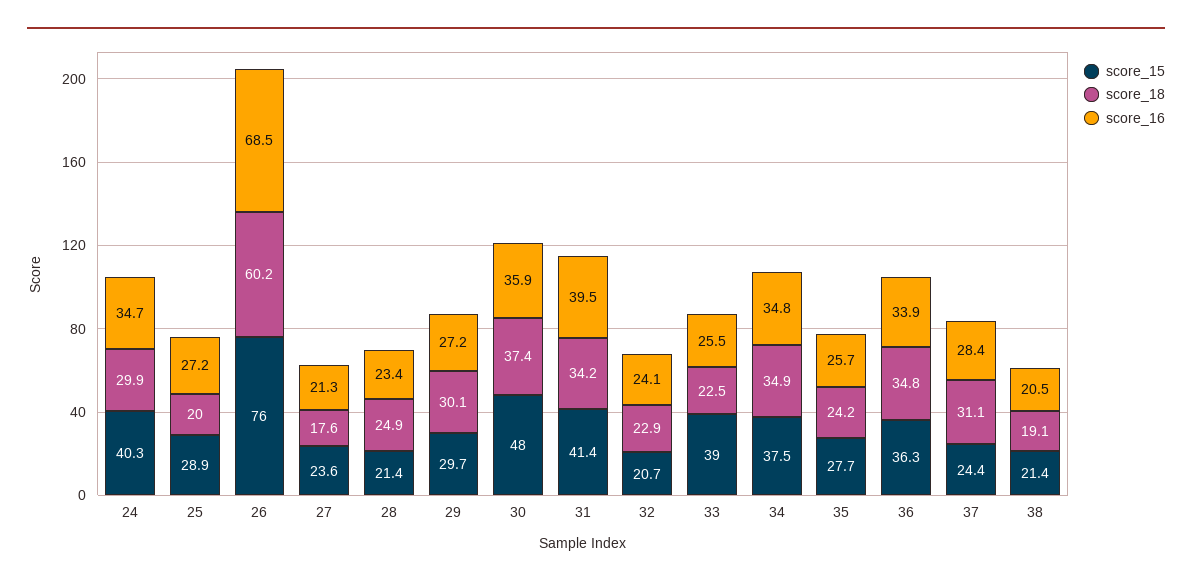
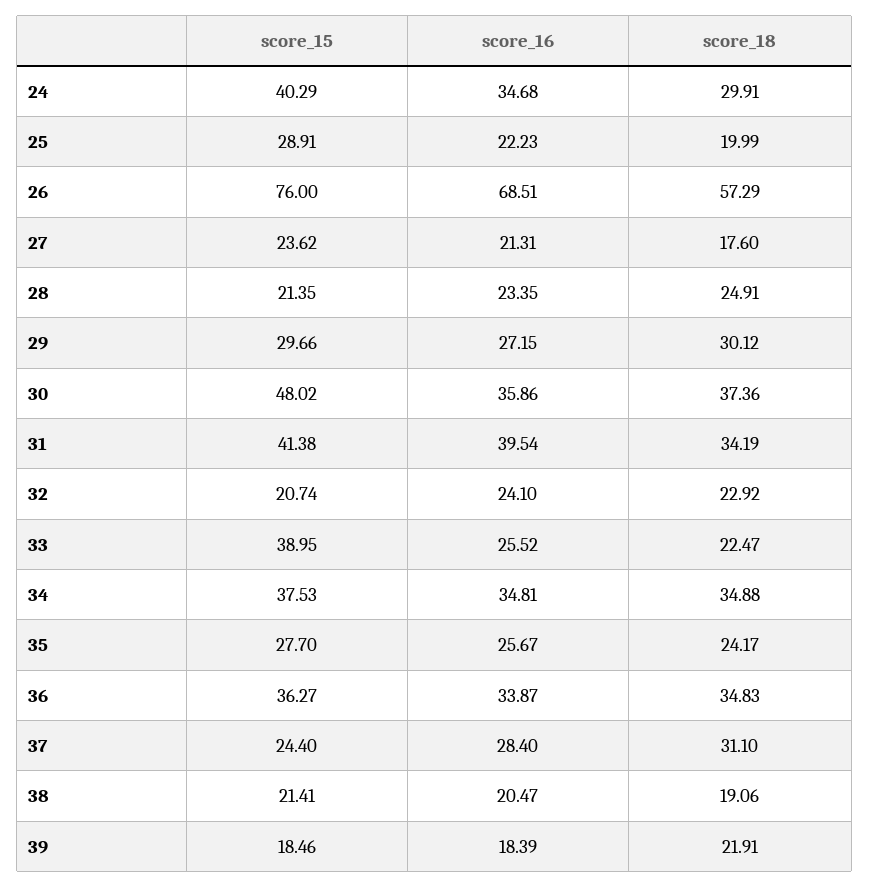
score_16, 25: 27.2 -> 22.23
score_18, 26: 60.2 -> 57.29
score_15, 39: none -> 18.46
score_16, 39: none -> 18.39
score_18, 39: none -> 21.91

